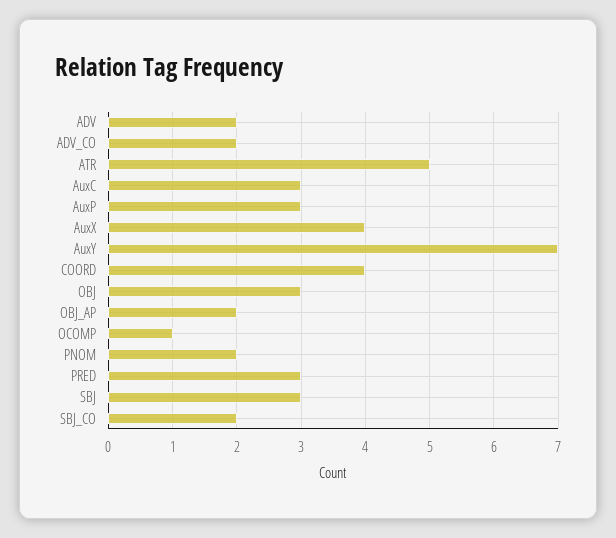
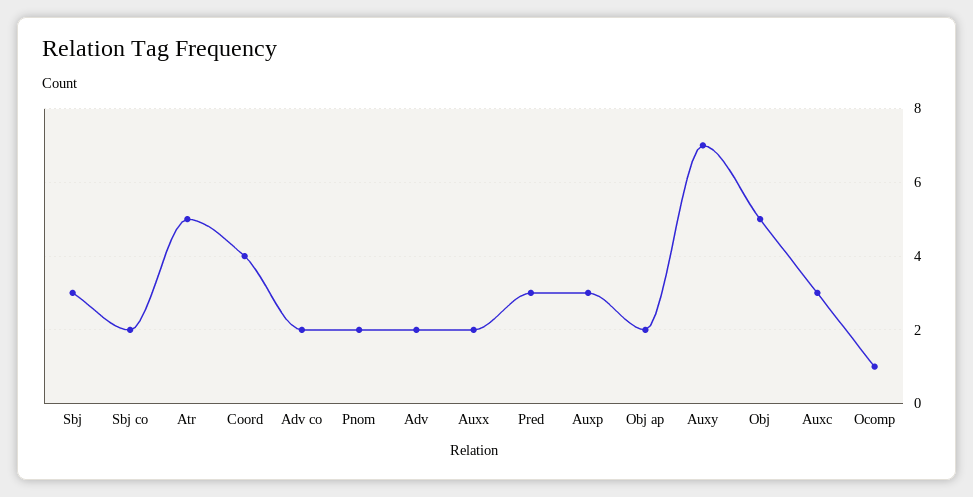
AuxX: 4 -> 2
OBJ: 3 -> 5

